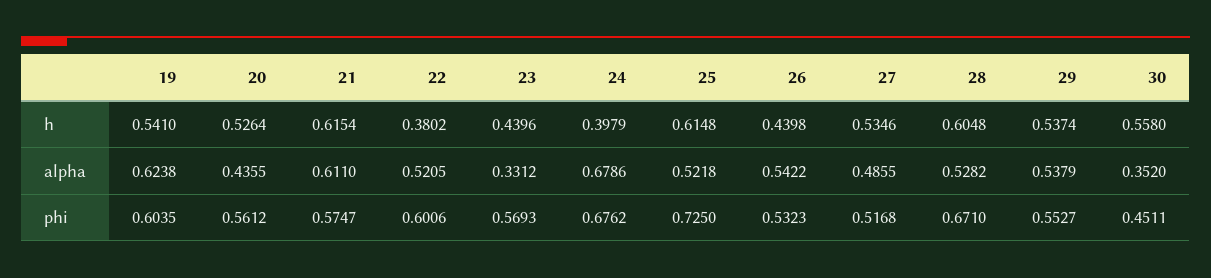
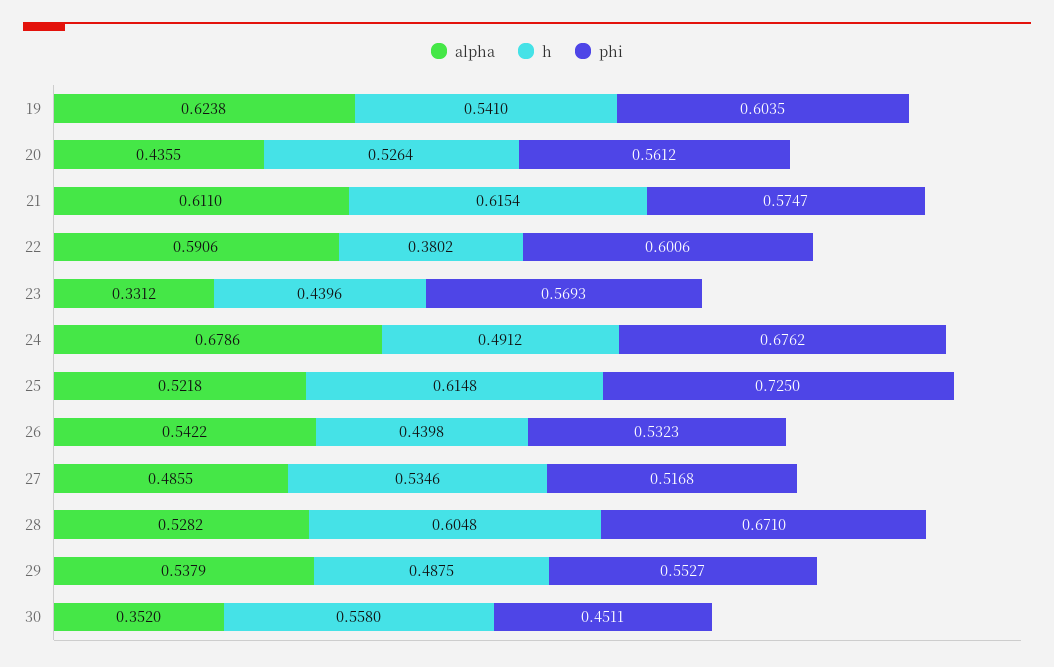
h, 24: 0.3979 -> 0.4912
h, 29: 0.5374 -> 0.4875
alpha, 22: 0.5205 -> 0.5906

